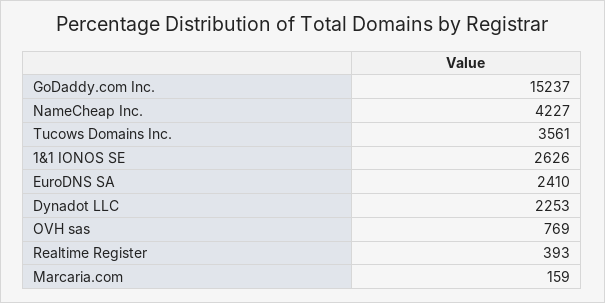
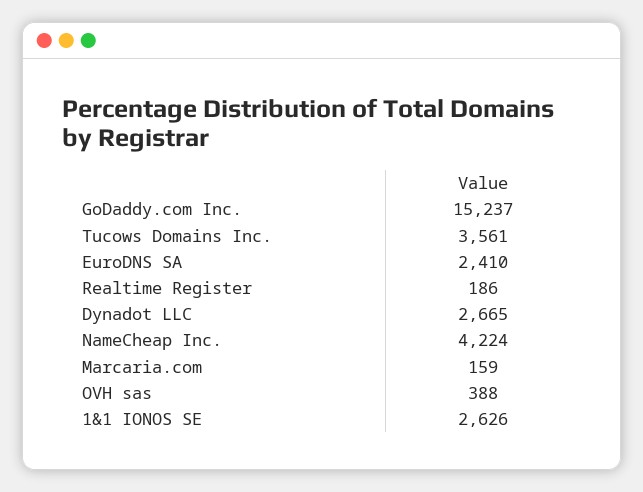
NameCheap Inc.: 4227 -> 4224
Dynadot LLC: 2253 -> 2665
OVH sas: 769 -> 388
Realtime Register: 393 -> 186

